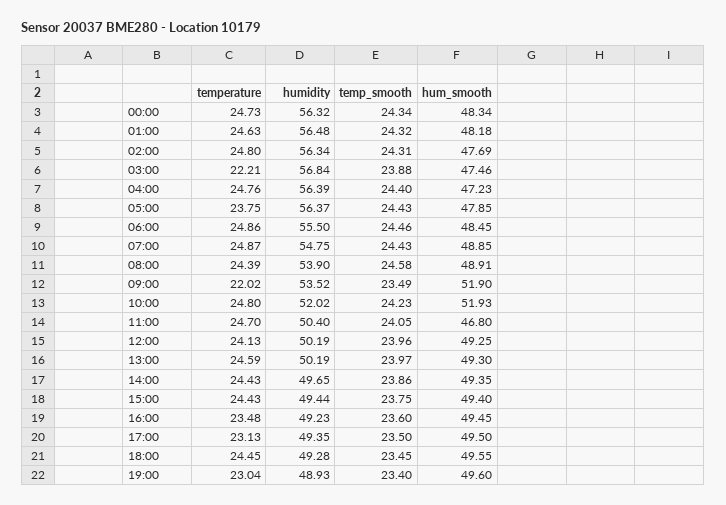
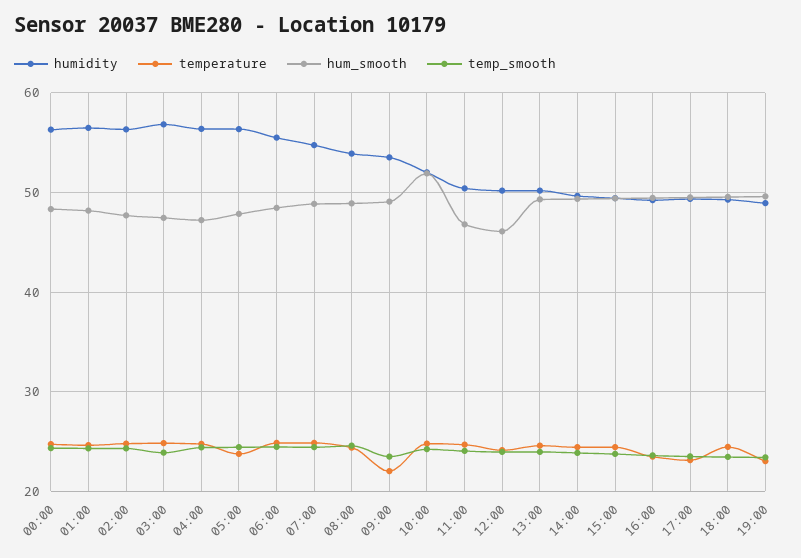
temperature, 03:00: 22.21 -> 25
hum_smooth, 09:00: 51.9 -> 49
hum_smooth, 12:00: 49.25 -> 46

